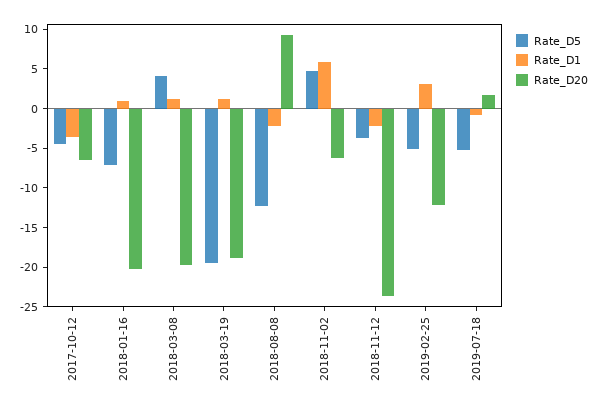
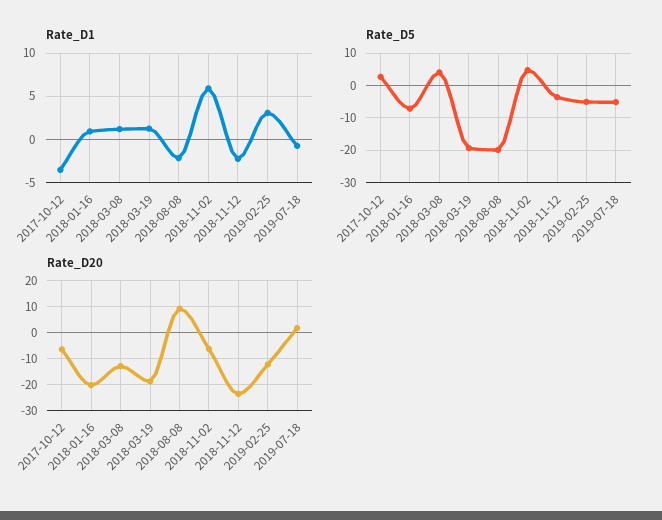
Rate_D5, 2017-10-12: -5 -> 2
Rate_D20, 2018-03-08: -20 -> -12.5
Rate_D5, 2018-08-08: -12.5 -> -20

